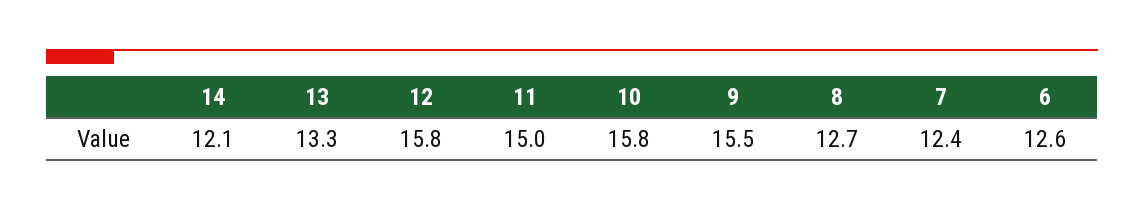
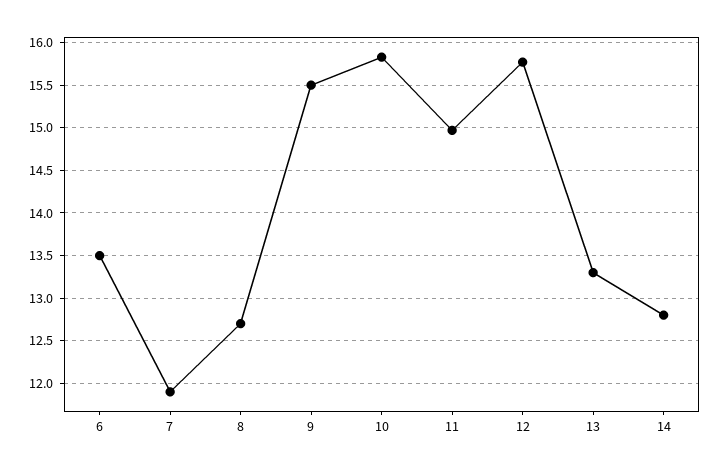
14: 12.1 -> 12.8
7: 12.4 -> 11.9
6: 12.6 -> 13.5

